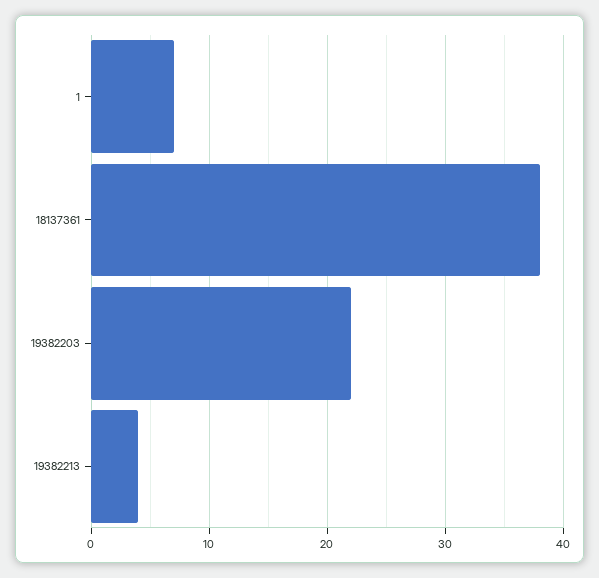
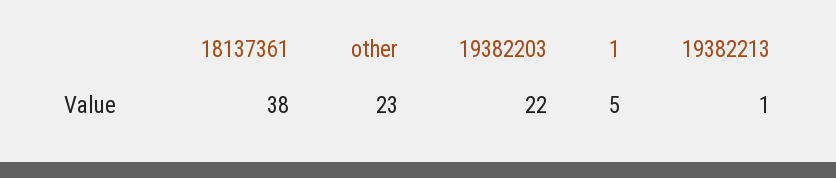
1: 7 -> 5
19382213: 4 -> 1
other: none -> 23

